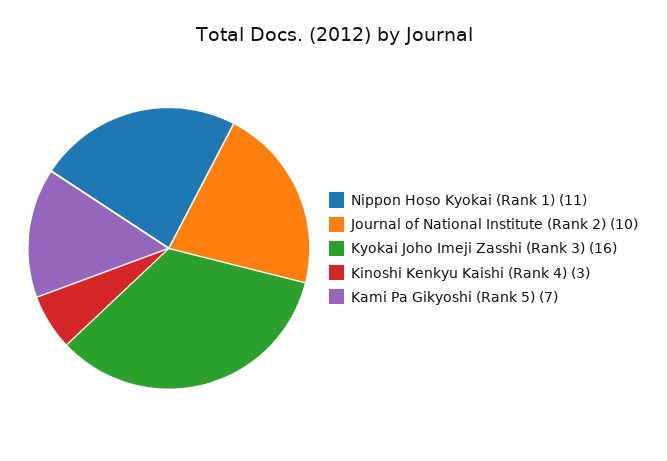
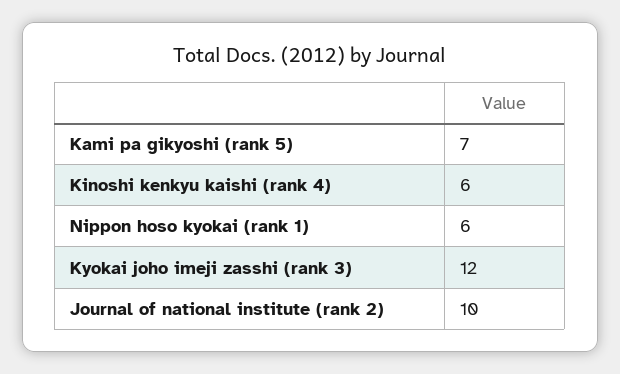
Nippon Hoso Kyokai (Rank 1): 11 -> 6
Kyokai Joho Imeji Zasshi (Rank 3): 16 -> 12
Kinoshi Kenkyu Kaishi (Rank 4): 3 -> 6

